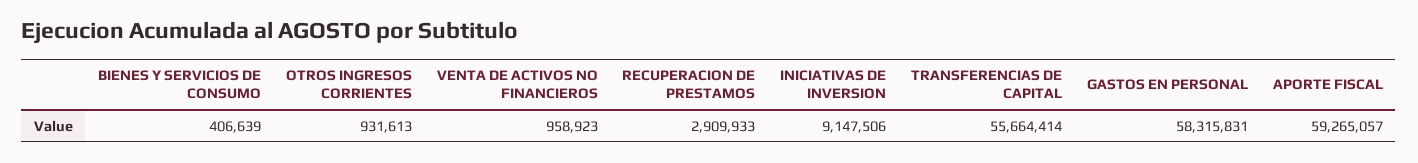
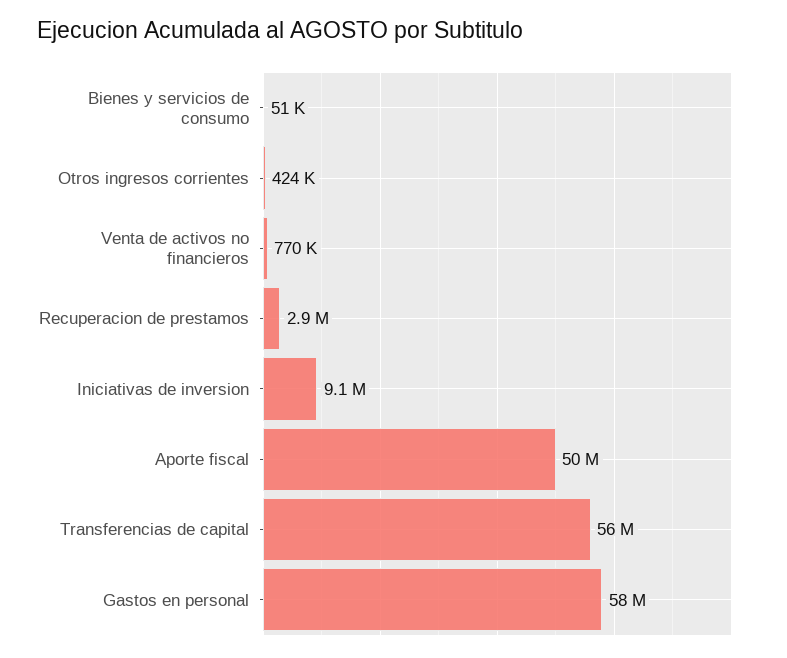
BIENES Y SERVICIOS DE CONSUMO: 406639 -> 51000
OTROS INGRESOS CORRIENTES: 931613 -> 424000
VENTA DE ACTIVOS NO FINANCIEROS: 958923 -> 770000
APORTE FISCAL: 59265057 -> 50000000

